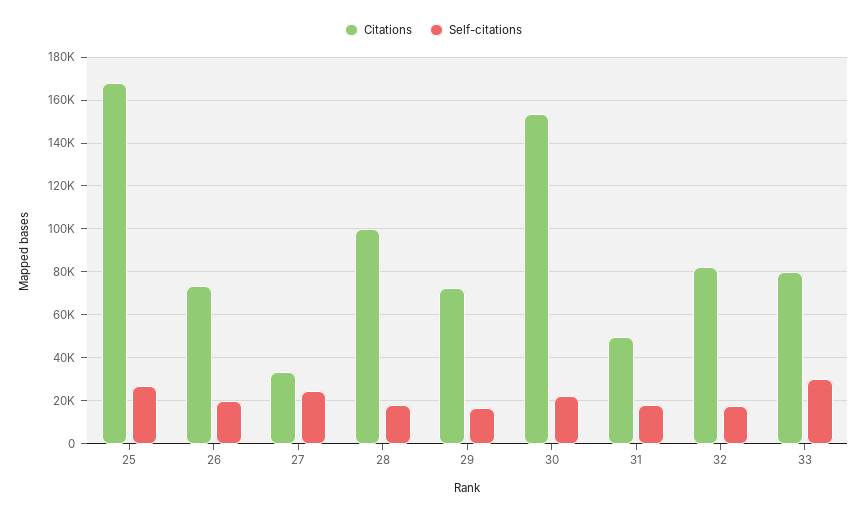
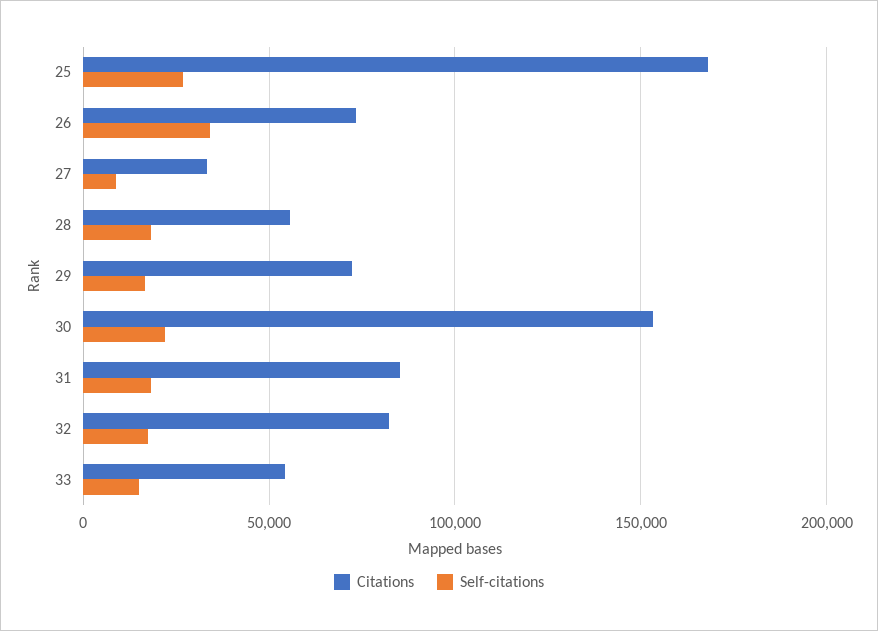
Self-citations, 26: 20000 -> 35000
Self-citations, 27: 25000 -> 10000
Citations, 28: 100000 -> 55000
Citations, 31: 50000 -> 85000
Citations, 33: 80000 -> 55000
Self-citations, 33: 30000 -> 15000

